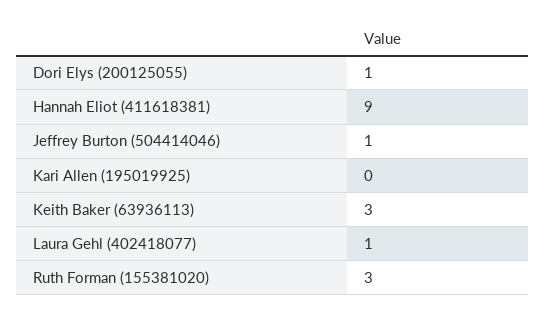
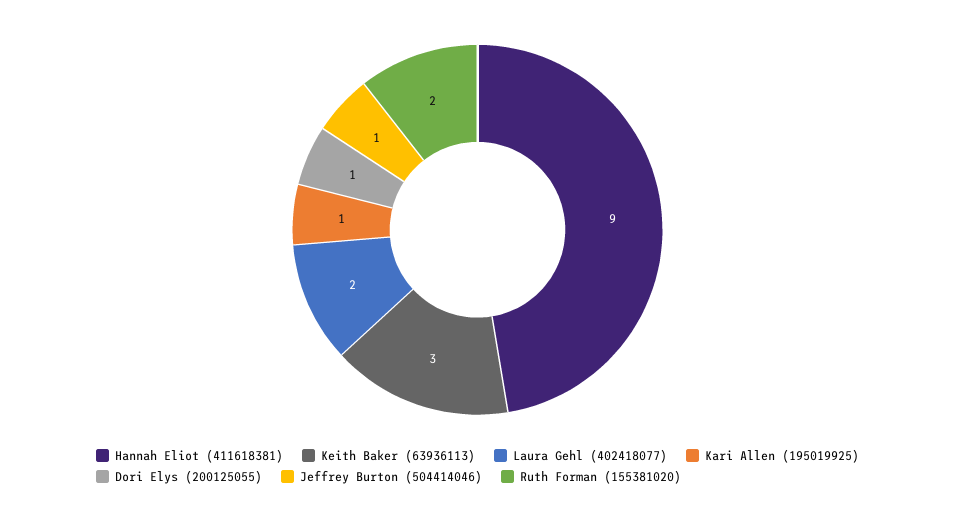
Kari Allen (195019925): 0 -> 1
Laura Gehl (402418077): 1 -> 2
Ruth Forman (155381020): 3 -> 2

